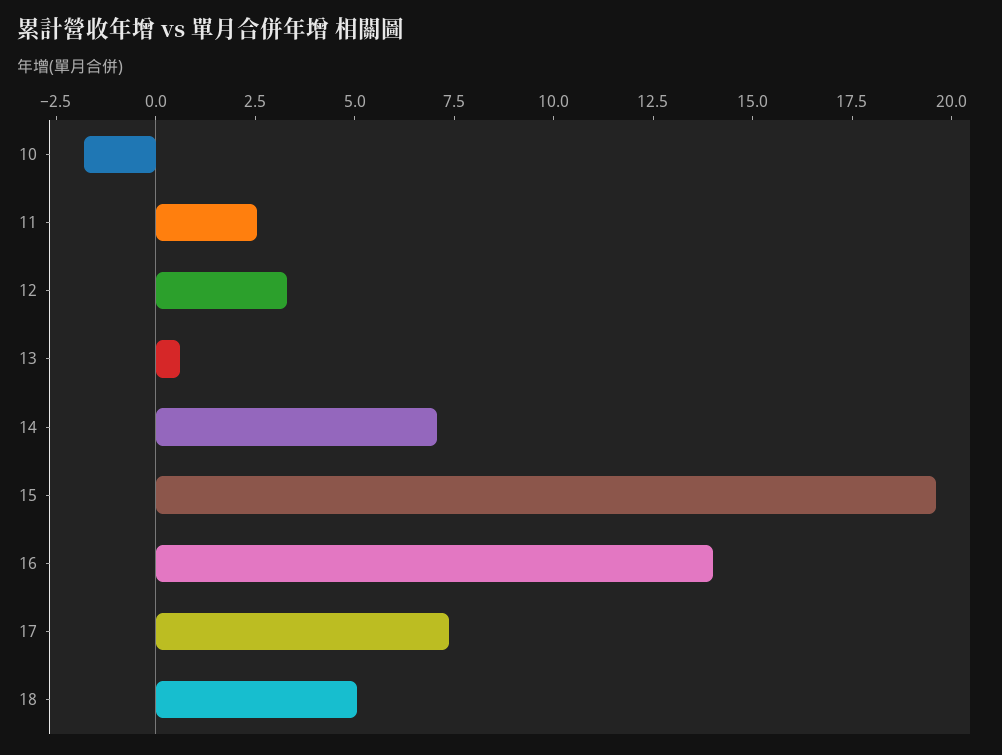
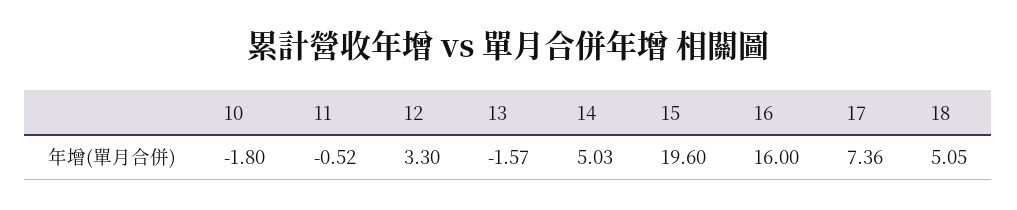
11: 2.5 -> -0.52
13: 0.5 -> -1.57
14: 7 -> 5.03
16: 14 -> 16

